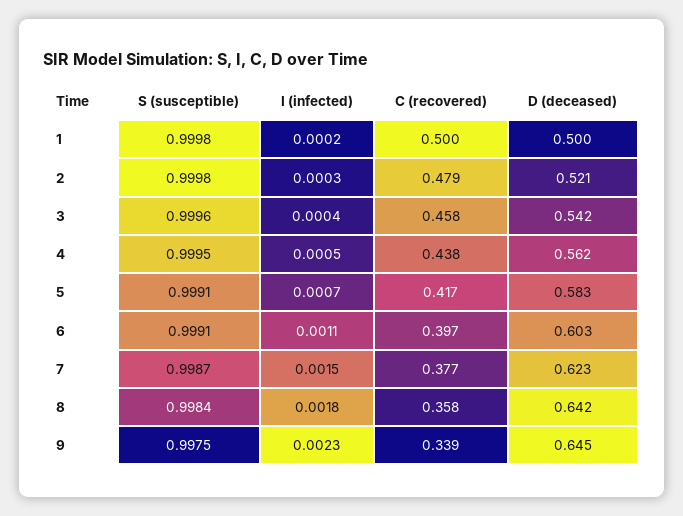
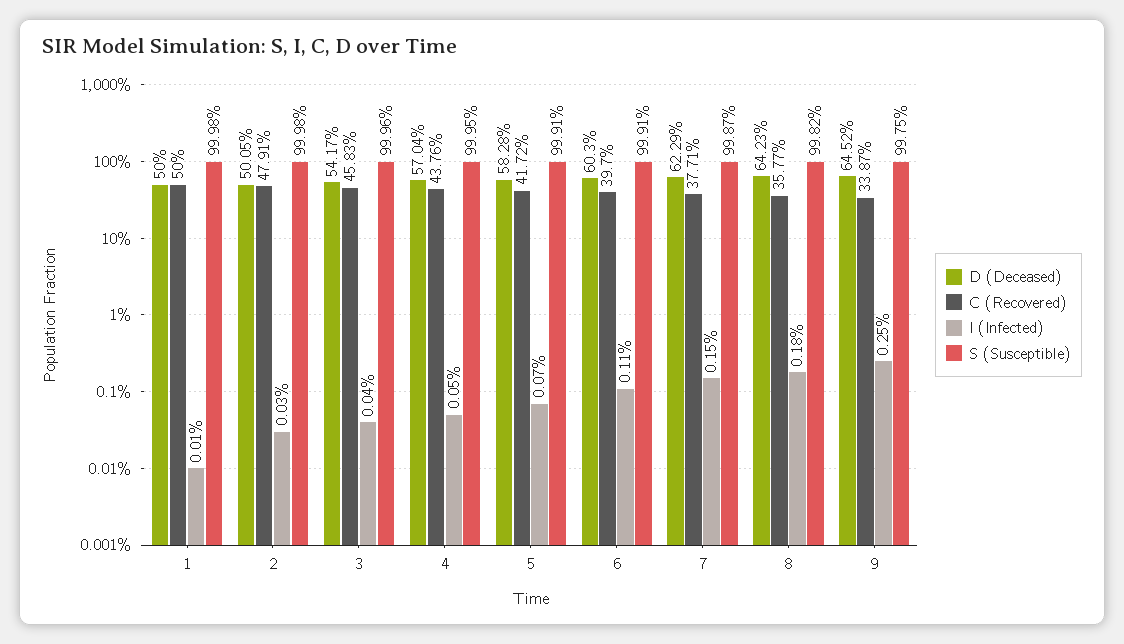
I (infected), 1: 0.0002 -> 0.0001
D (deceased), 2: 0.521 -> 0.5005
D (deceased), 4: 0.562 -> 0.5704
S (susceptible), 8: 0.9984 -> 0.9982
I (infected), 9: 0.0023 -> 0.0025

